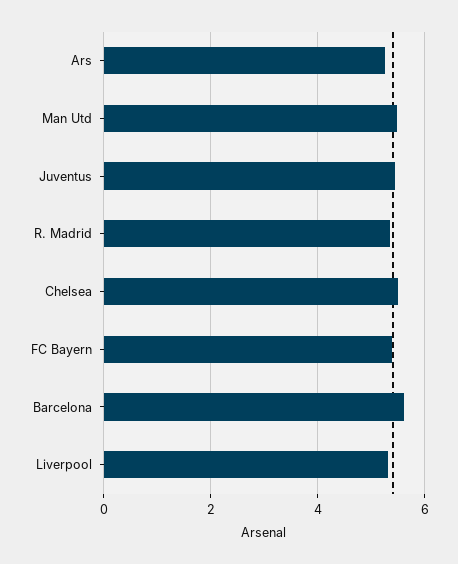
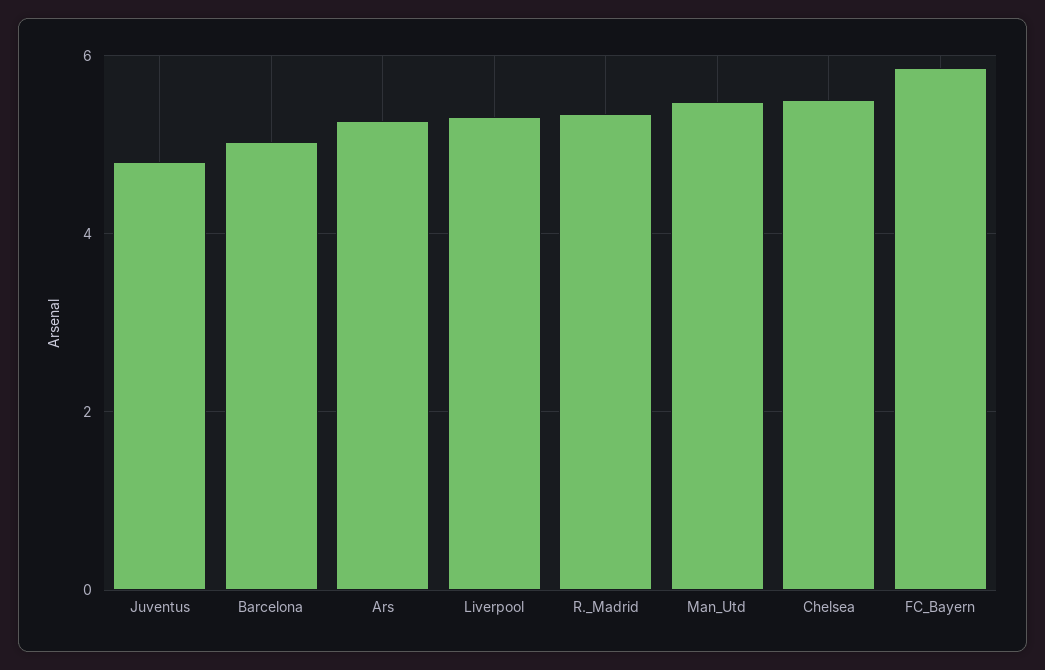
Juventus: 5.4 -> 4.8
FC Bayern: 5.4 -> 5.8
Barcelona: 5.6 -> 5

